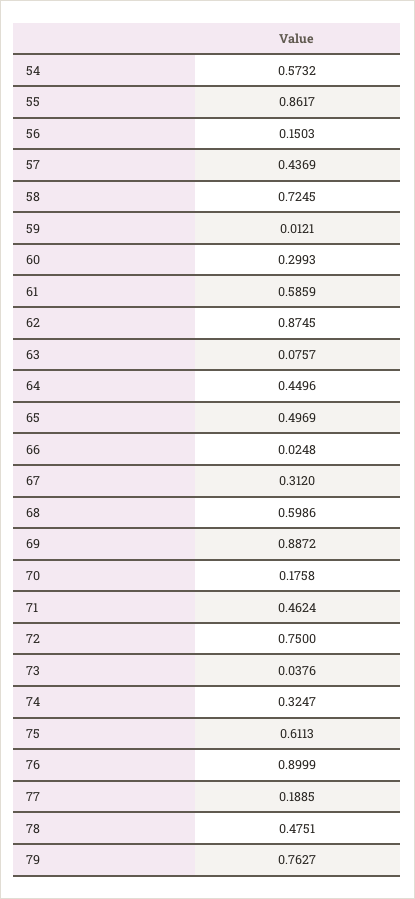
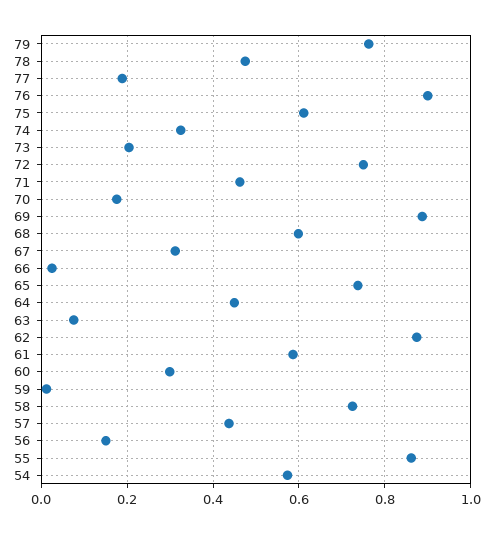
65: 0.4969 -> 0.74
73: 0.0376 -> 0.2

